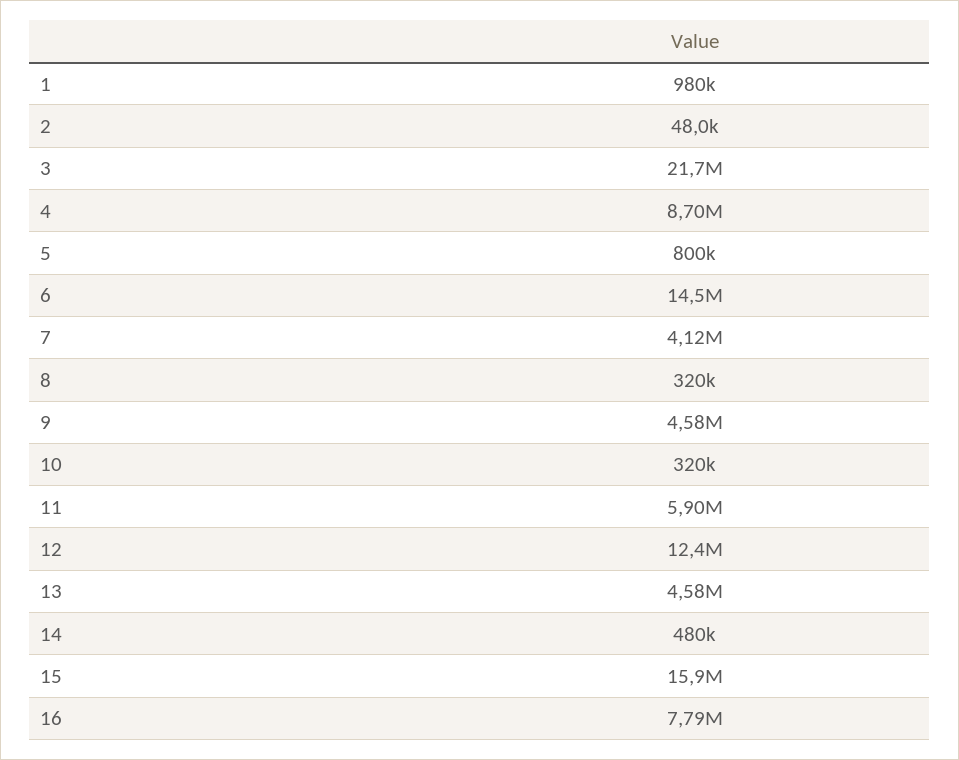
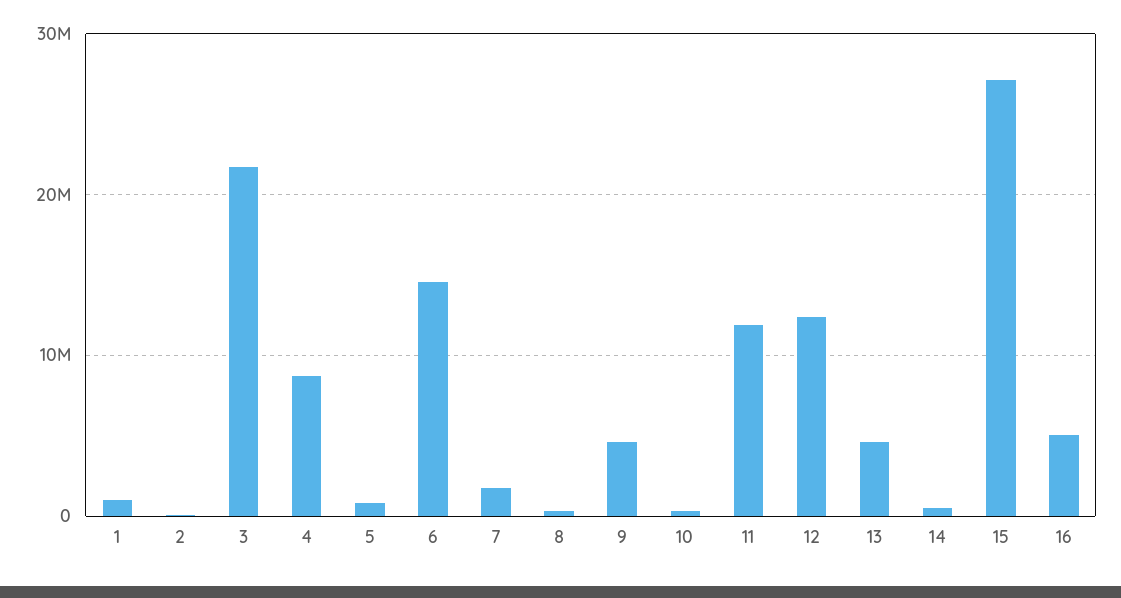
7: 4120000 -> 2000000
11: 5900000 -> 12000000
15: 15900000 -> 27000000
16: 7790000 -> 5000000

